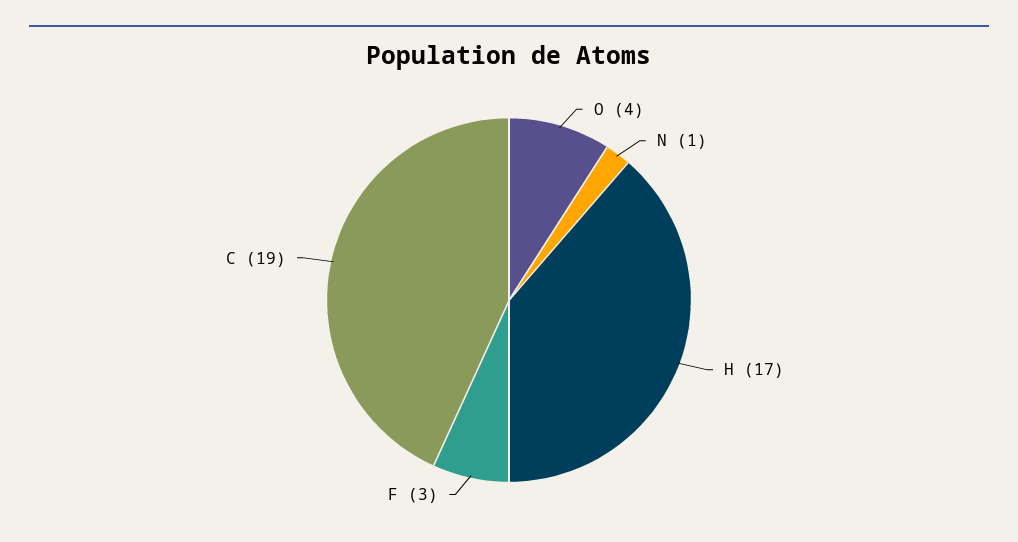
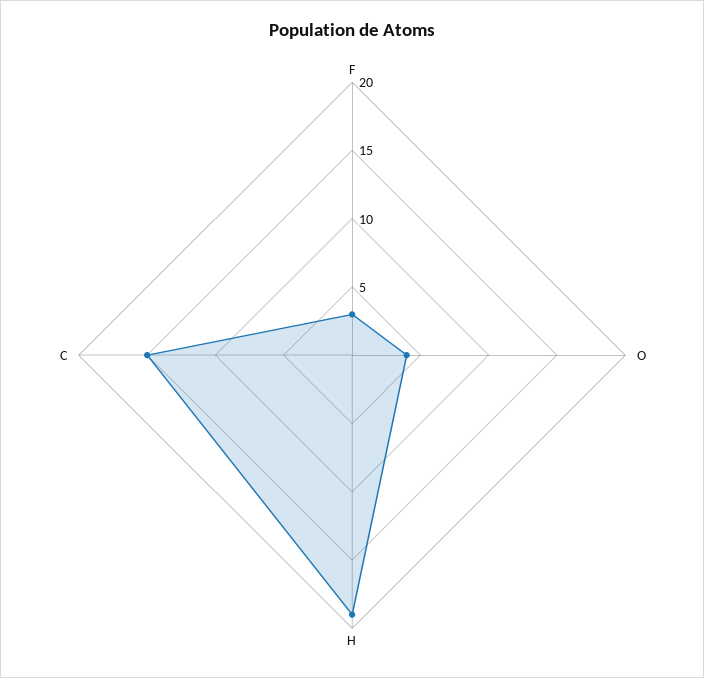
N: 1 -> none
H: 17 -> 19
C: 19 -> 15

